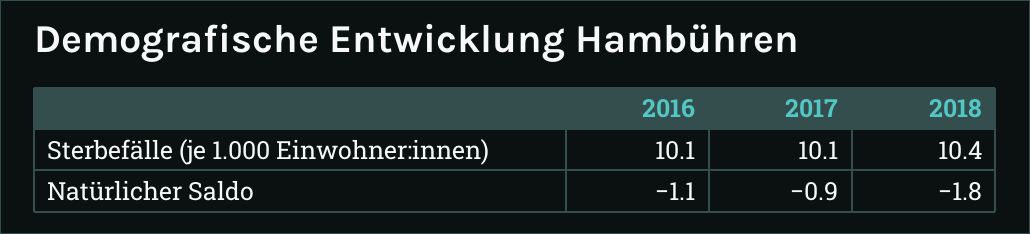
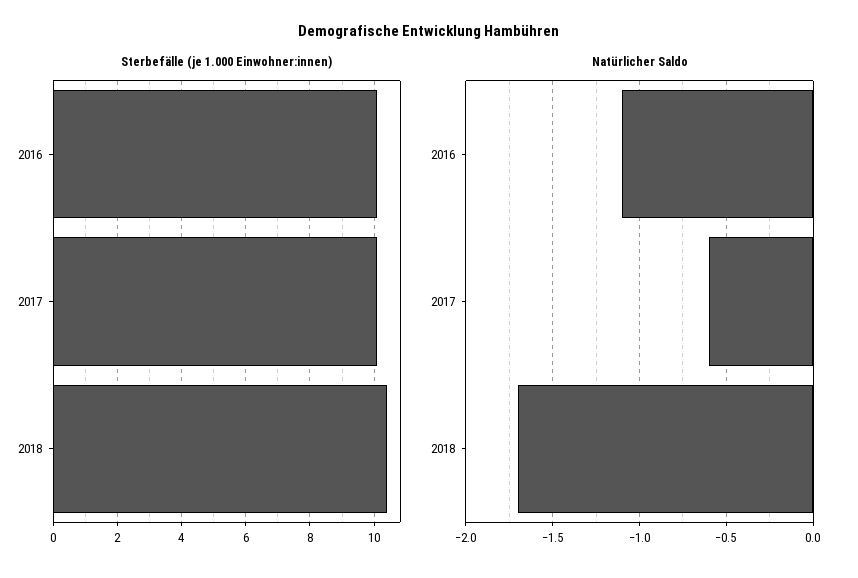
Natürlicher Saldo, 2017: -0.9 -> -0.6
Natürlicher Saldo, 2018: -1.8 -> -1.7

